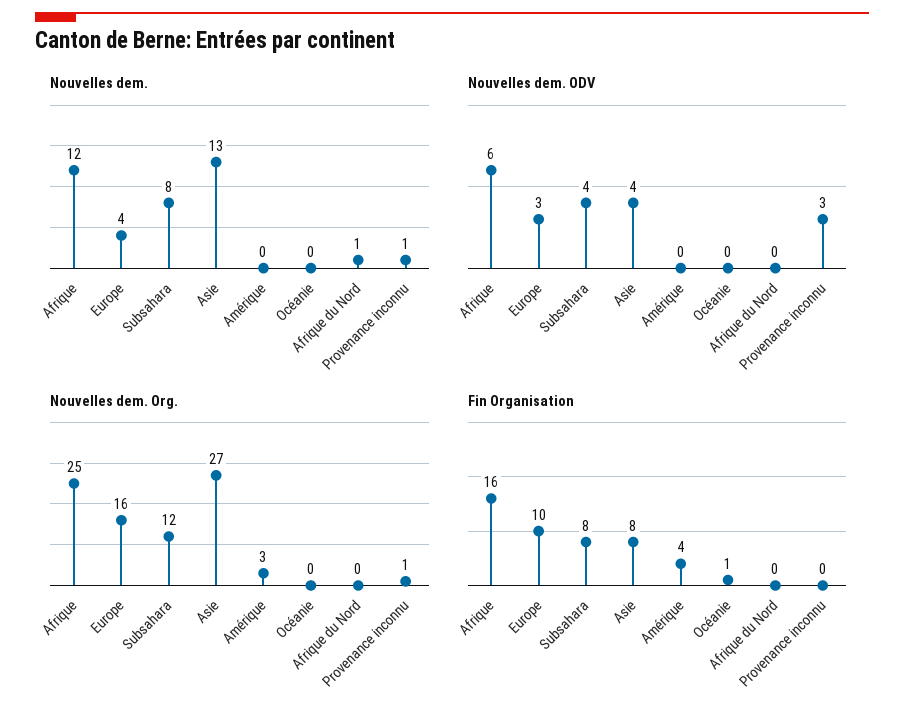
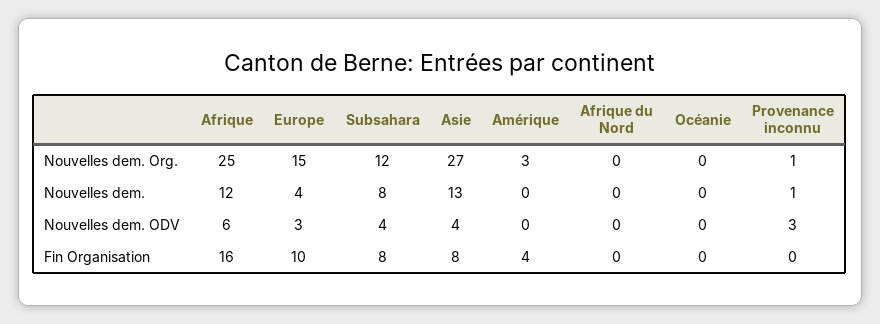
Nouvelles dem., Afrique du Nord: 1 -> 0
Nouvelles dem. Org., Europe: 16 -> 15
Fin Organisation, Océanie: 1 -> 0

